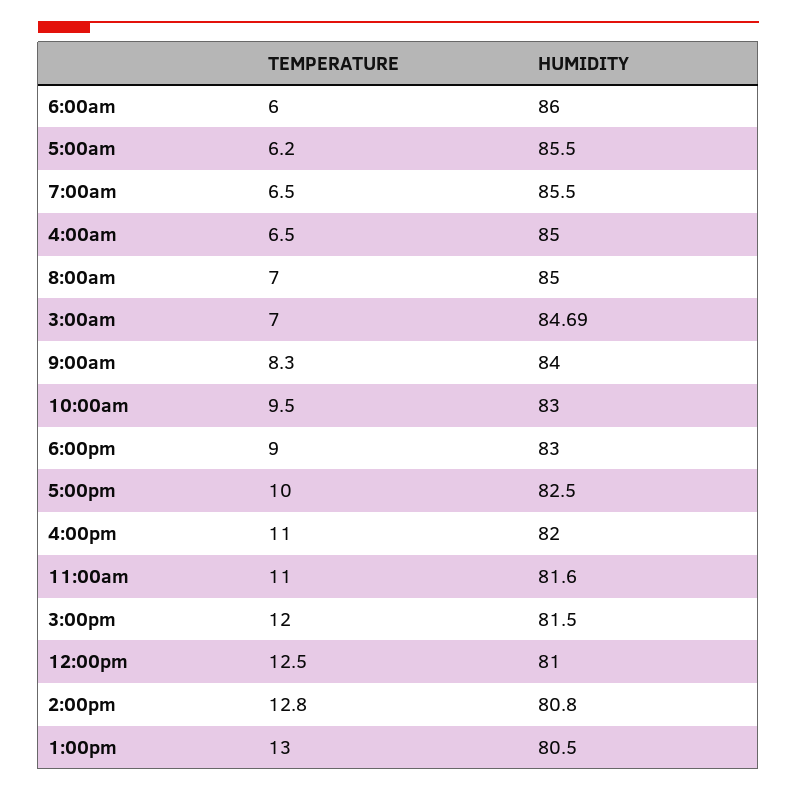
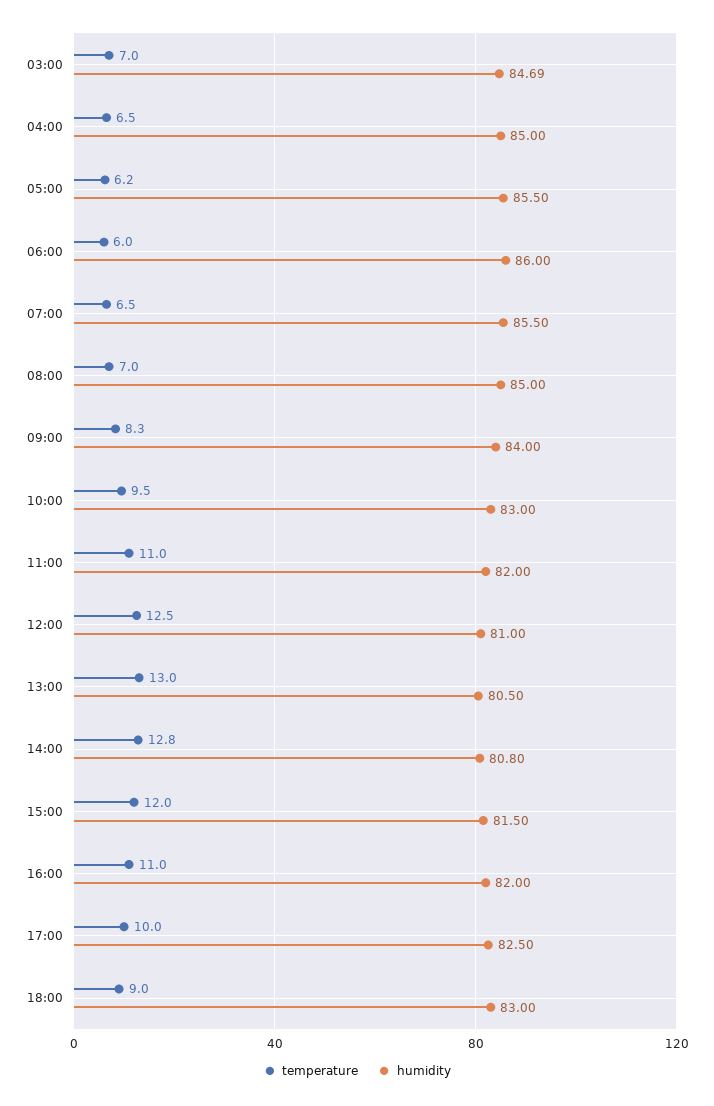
HUMIDITY, 11:00am: 81.6 -> 82

